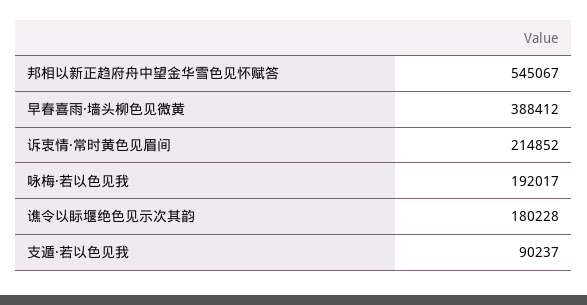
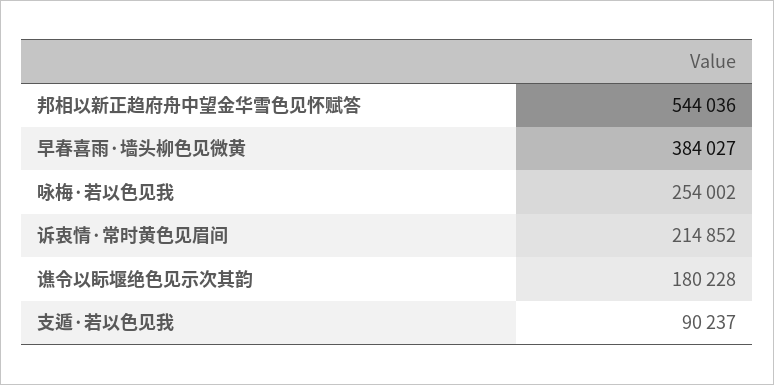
邦相以新正趋府舟中望金华雪色见怀赋答: 545067 -> 544036
早春喜雨·墙头柳色见微黄: 388412 -> 384027
咏梅·若以色见我: 192017 -> 254002

